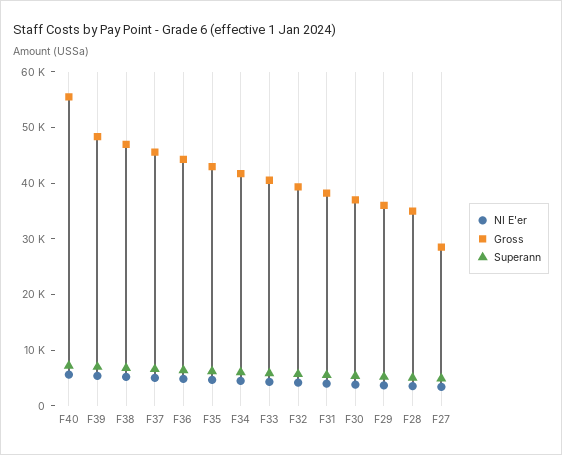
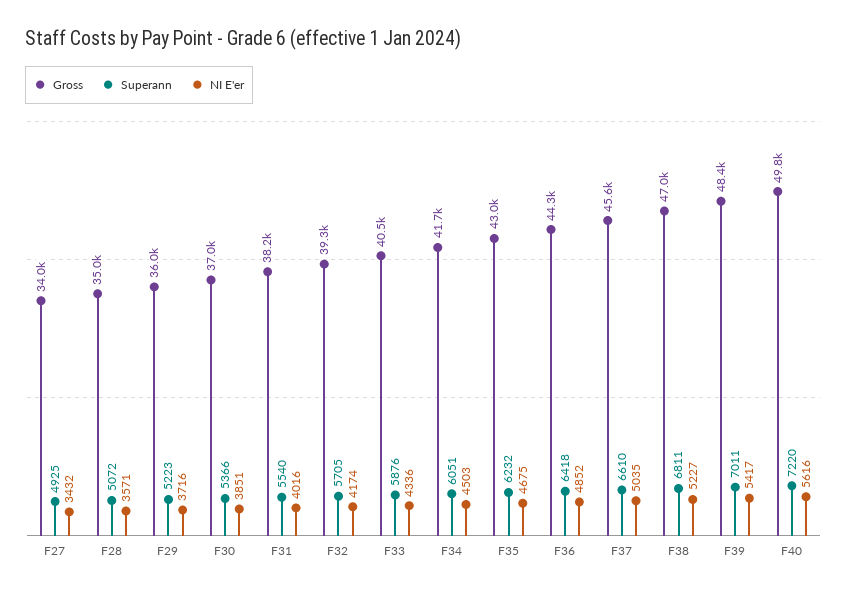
Gross, F40: 56000 -> 49800
Gross, F27: 28000 -> 34000

